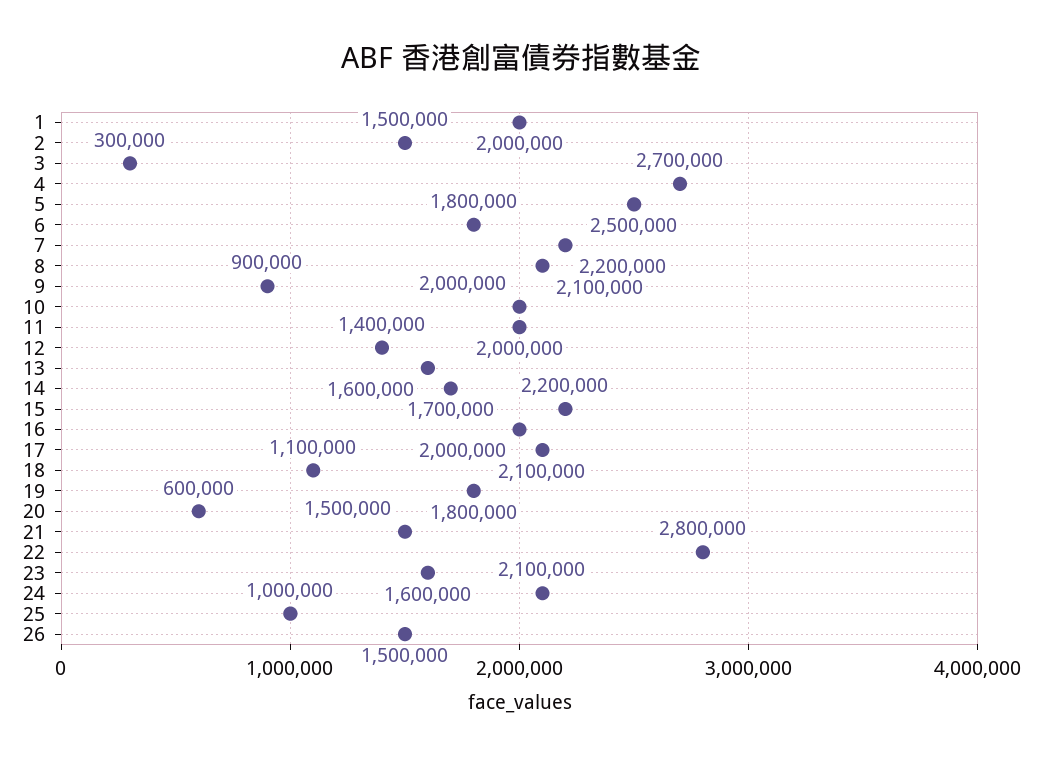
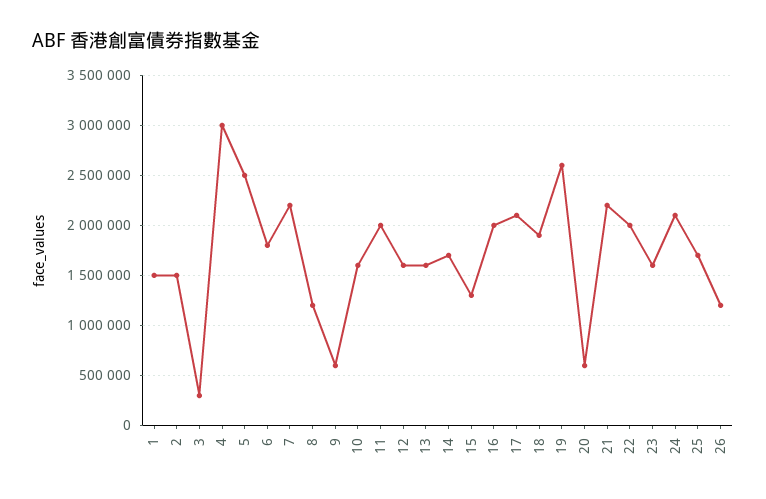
1: 2000000 -> 1500000
4: 2700000 -> 3000000
8: 2100000 -> 1200000
9: 900000 -> 600000
10: 2000000 -> 1600000
12: 1400000 -> 1600000
15: 2200000 -> 1300000
18: 1100000 -> 1900000
19: 1800000 -> 2600000
21: 1500000 -> 2200000
22: 2800000 -> 2000000
25: 1000000 -> 1700000
26: 1500000 -> 1200000

